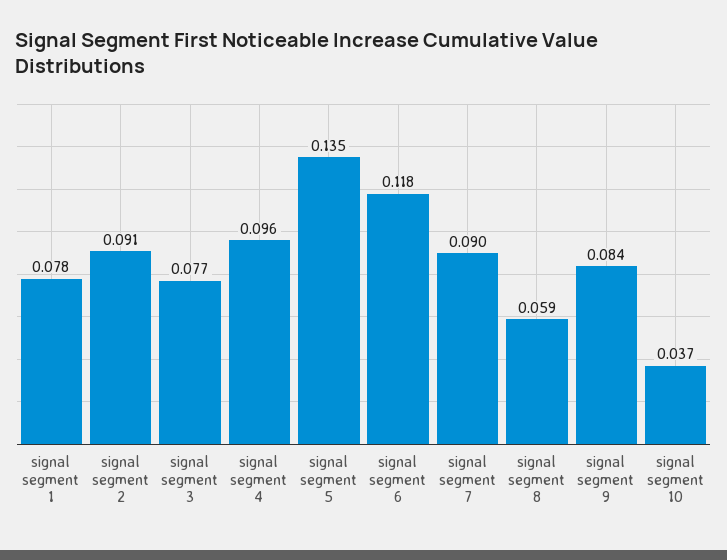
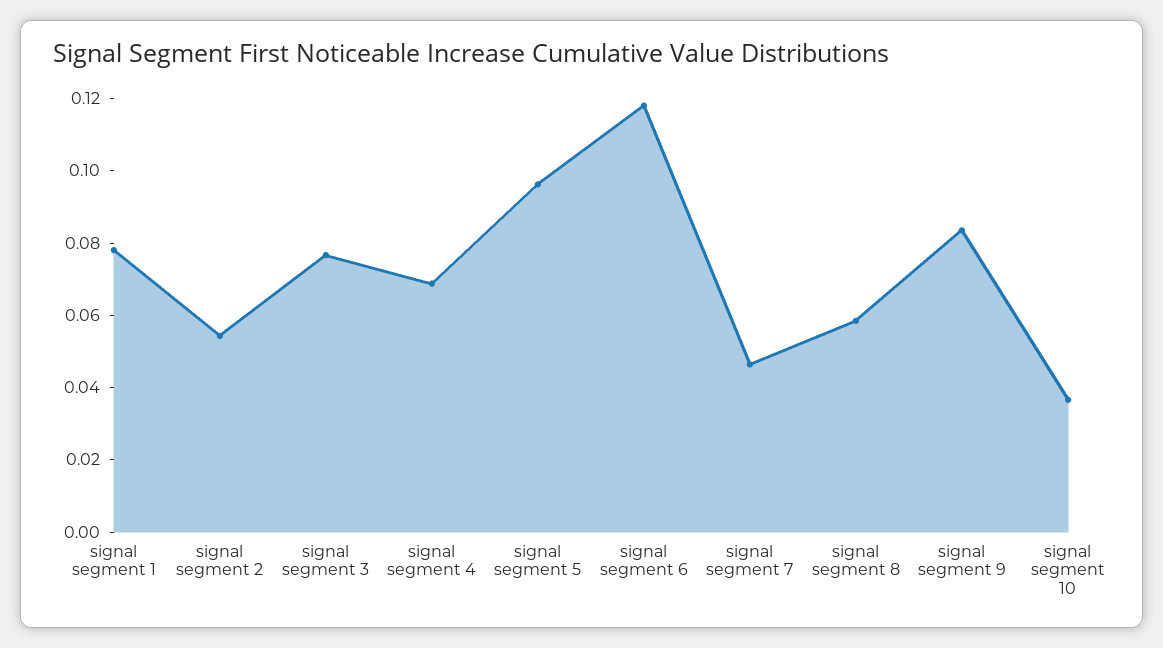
signal segment 2: 0.091 -> 0.055
signal segment 4: 0.096 -> 0.07
signal segment 5: 0.135 -> 0.095
signal segment 7: 0.09 -> 0.045

